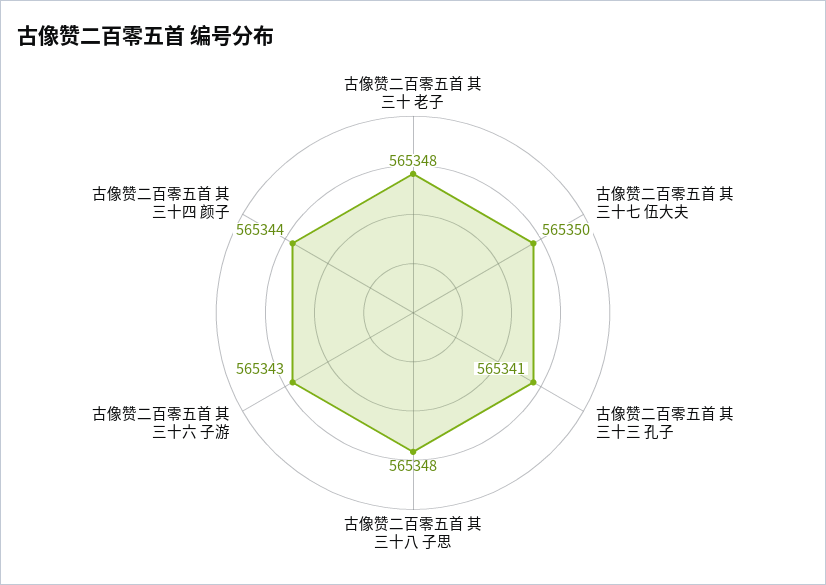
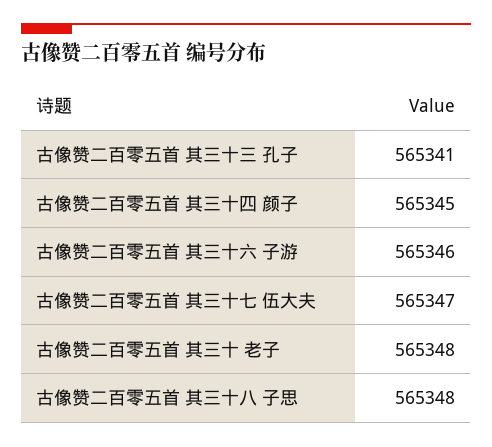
古像赞二百零五首 其三十七 伍大夫: 565350 -> 565347
古像赞二百零五首 其三十六 子游: 565343 -> 565346
古像赞二百零五首 其三十四 颜子: 565344 -> 565345

